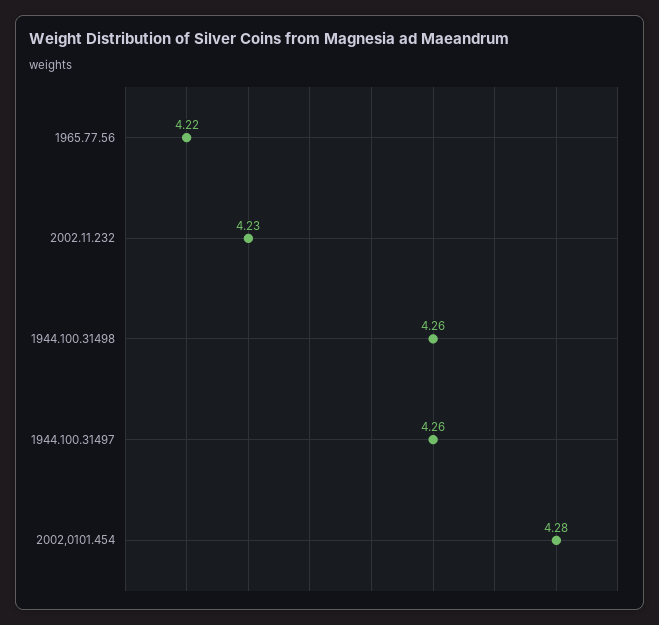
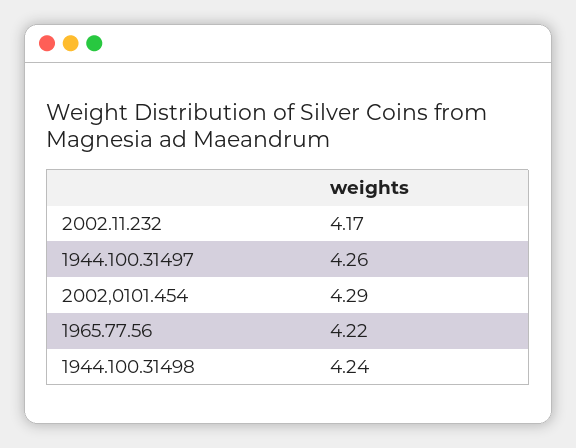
2002.11.232: 4.23 -> 4.17
1944.100.31498: 4.26 -> 4.24
2002,0101.454: 4.28 -> 4.29

